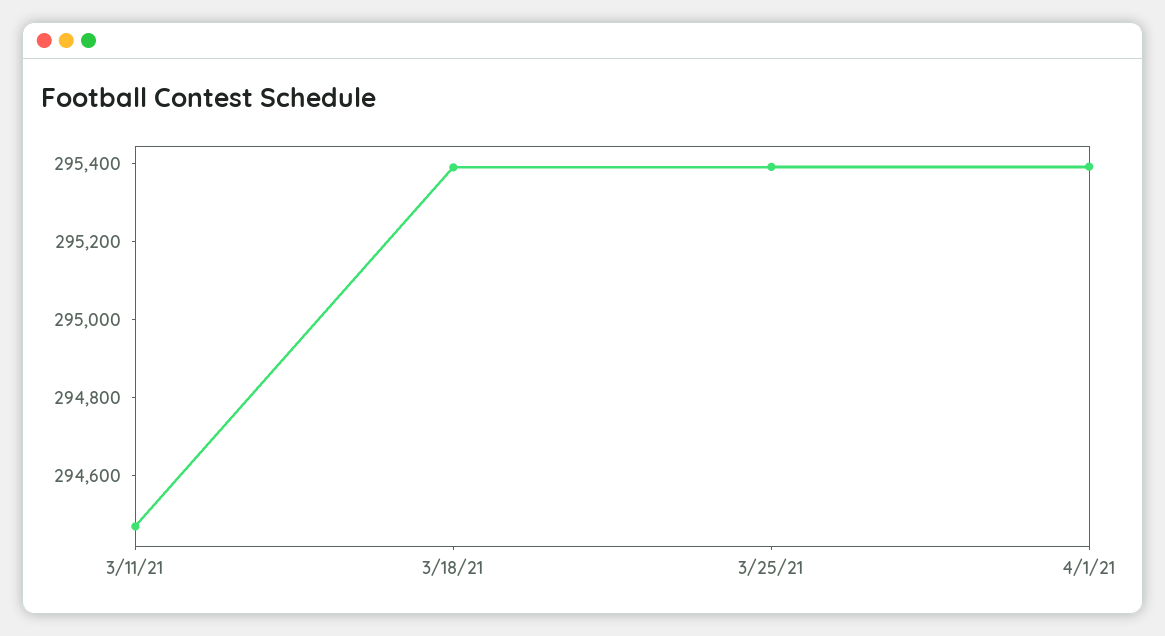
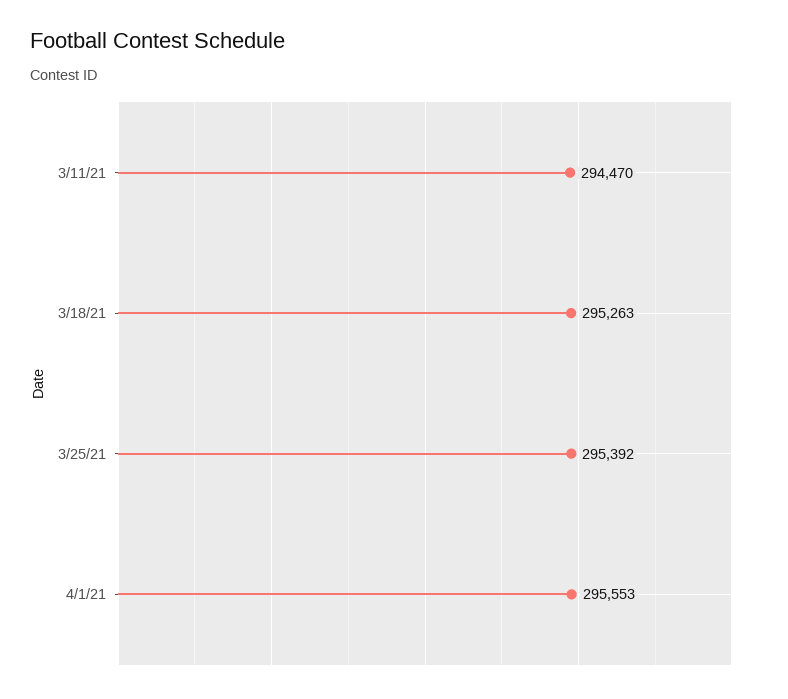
3/18/21: 295400 -> 295263
4/1/21: 295400 -> 295553

